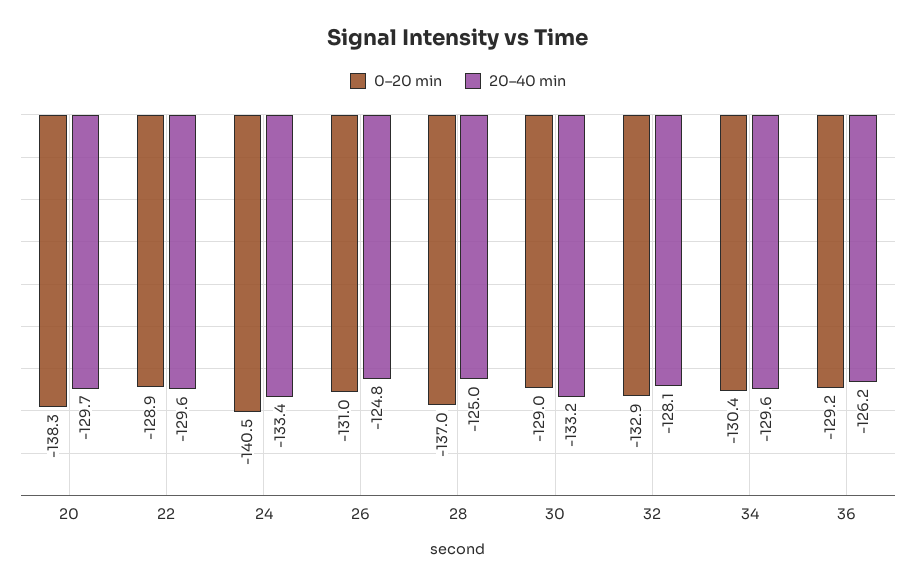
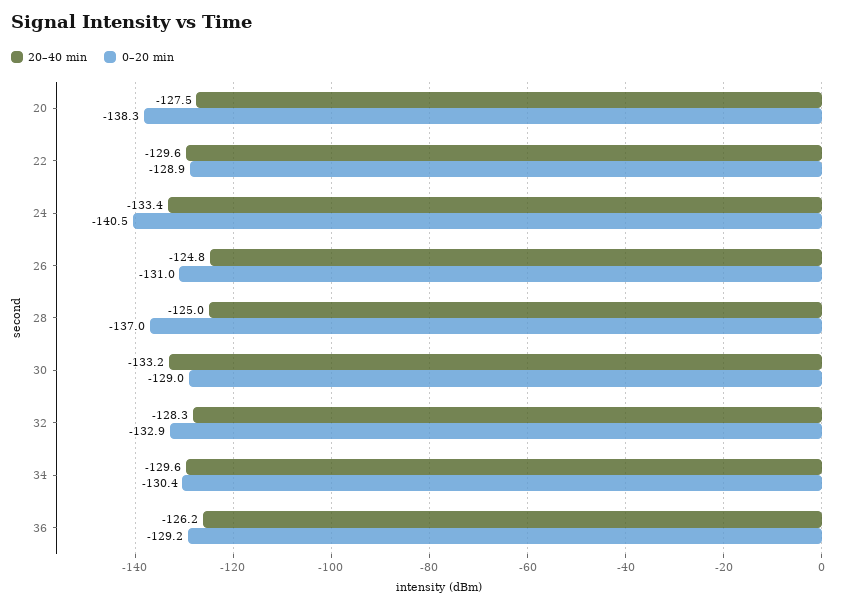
20–40 min, 20: -129.7 -> -127.5
20–40 min, 32: -128.1 -> -128.3

